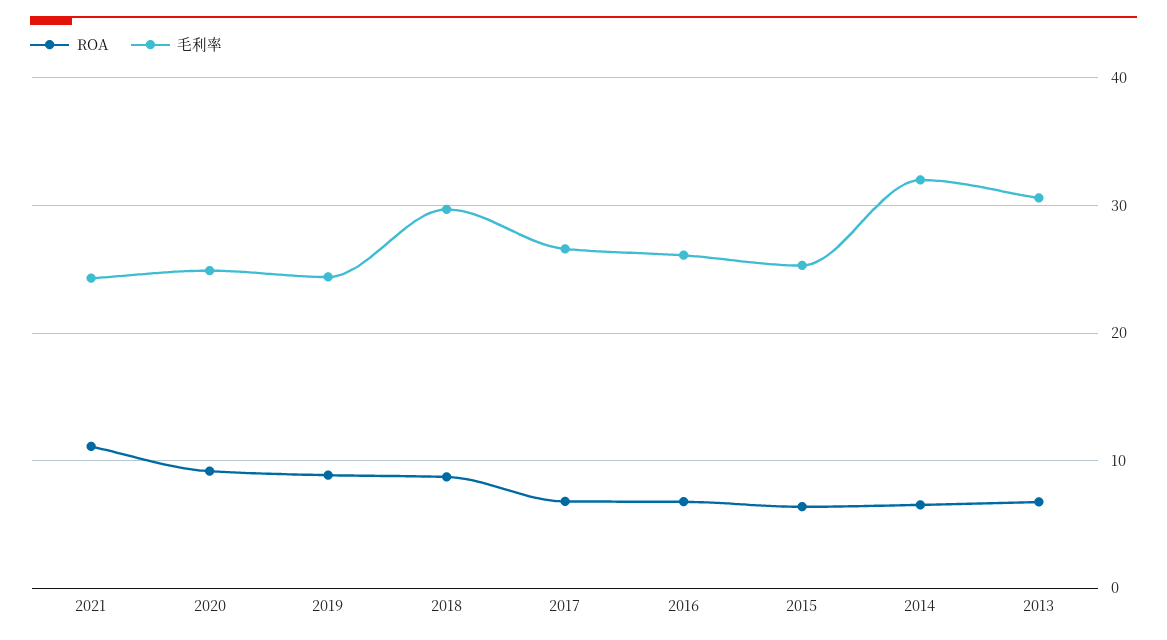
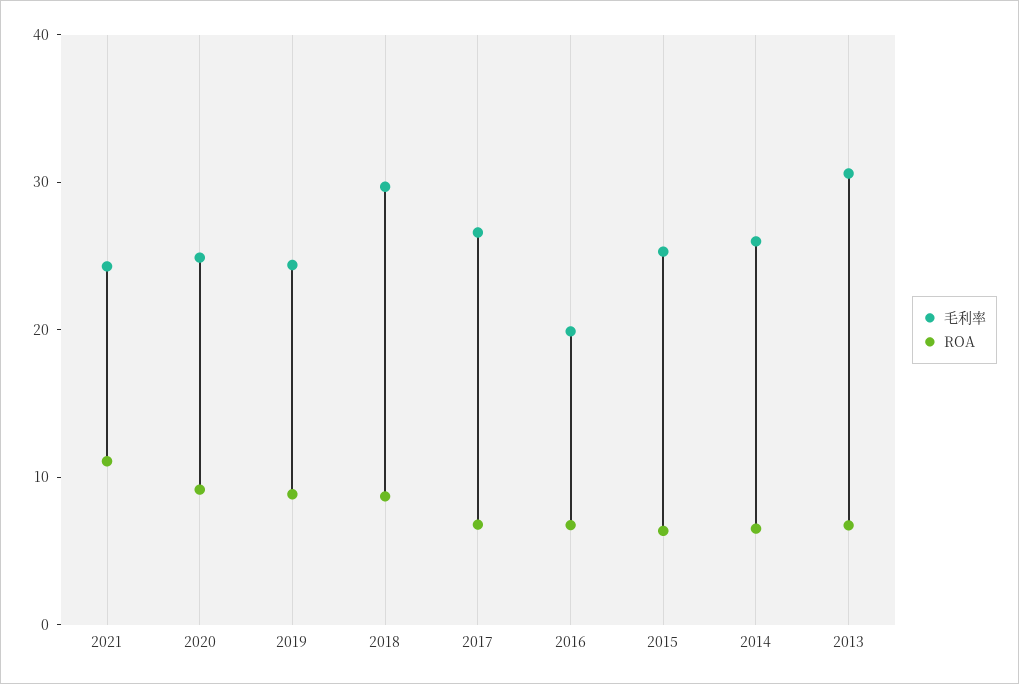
毛利率, 2016: 26 -> 20
毛利率, 2014: 32 -> 26

